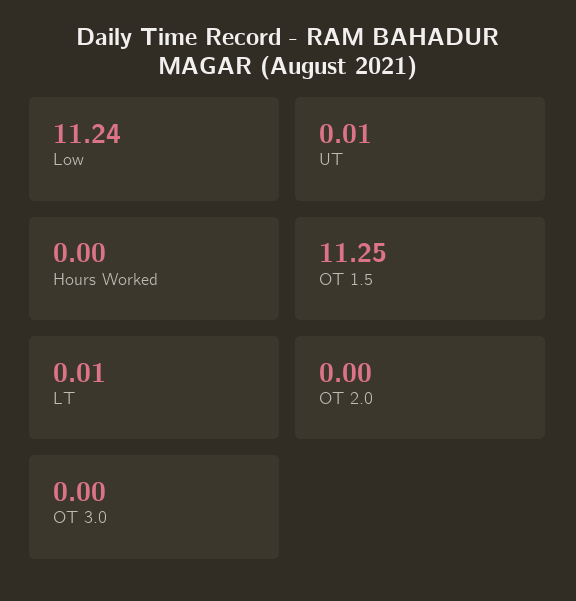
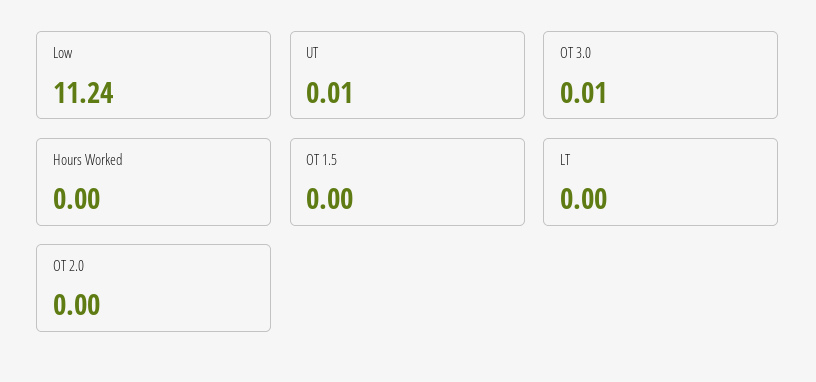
OT 1.5: 11.25 -> 0
LT: 0.01 -> 0
OT 3.0: 0 -> 0.01

